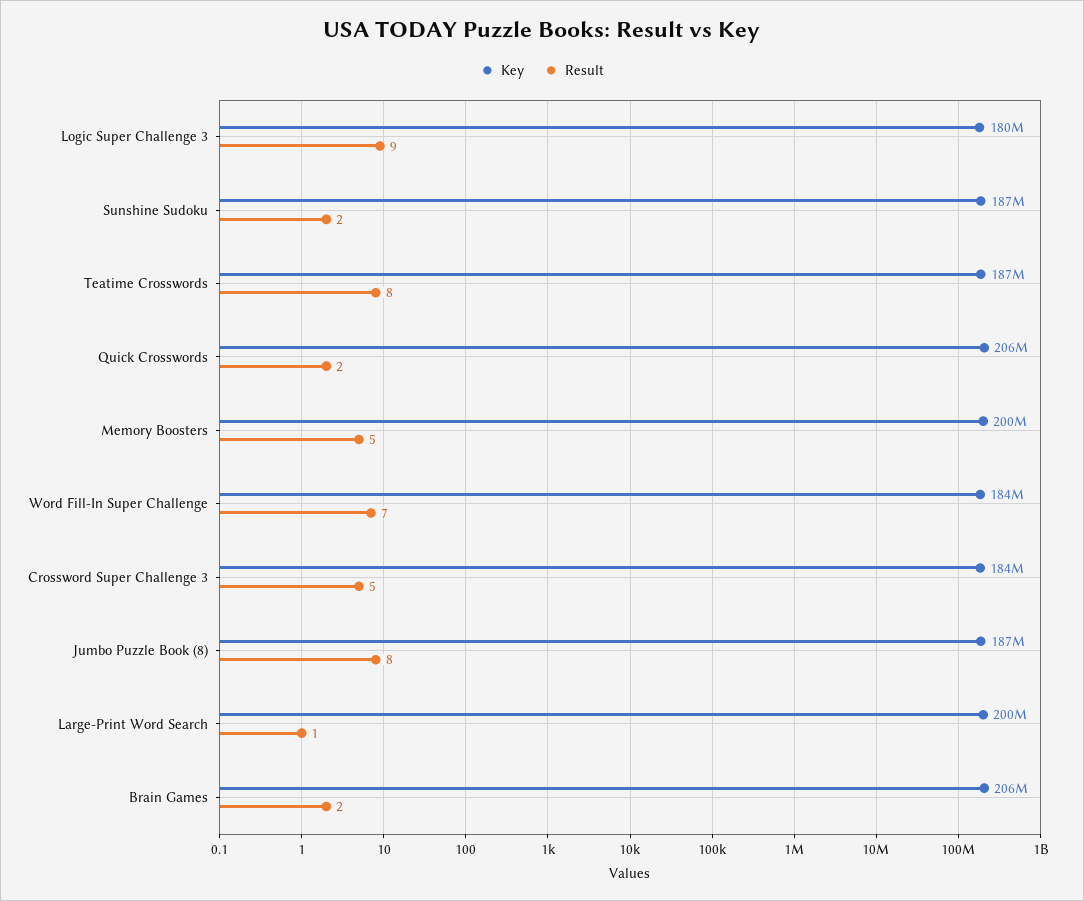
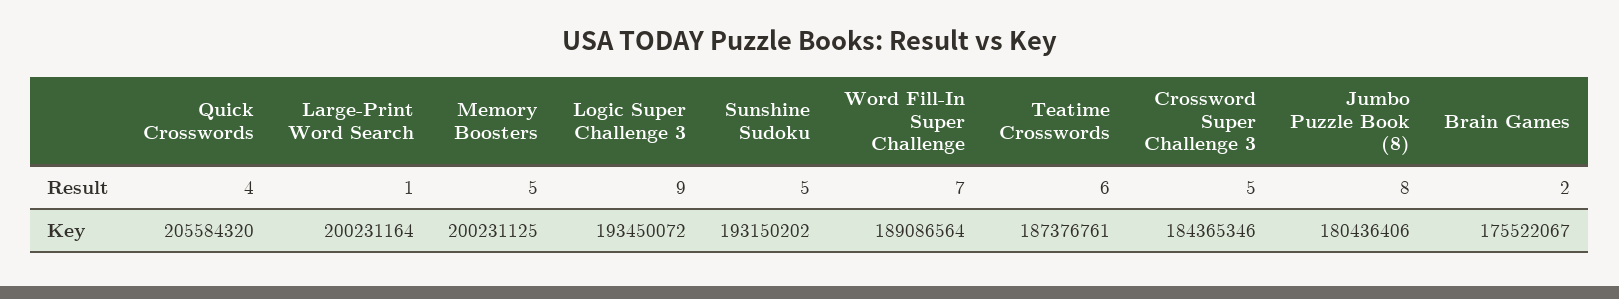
Key, Logic Super Challenge 3: 180000000 -> 193450072
Key, Sunshine Sudoku: 187000000 -> 193150202
Result, Sunshine Sudoku: 2 -> 5
Result, Teatime Crosswords: 8 -> 6
Result, Quick Crosswords: 2 -> 4
Key, Word Fill-In Super Challenge: 184000000 -> 189086564
Key, Jumbo Puzzle Book (8): 187000000 -> 180436406
Key, Brain Games: 206000000 -> 175522067

